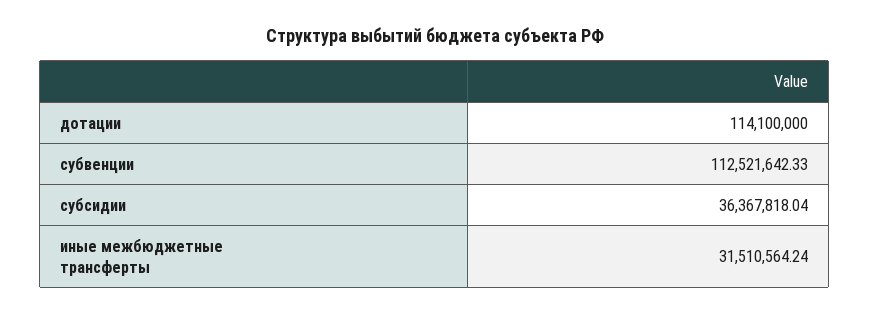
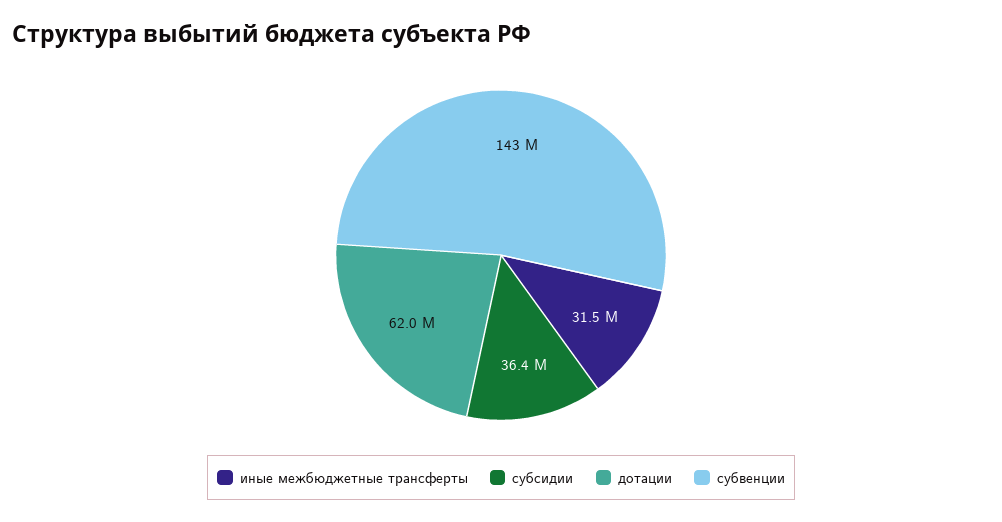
дотации: 114100000 -> 62000000
субвенции: 112521642.33 -> 143000000

